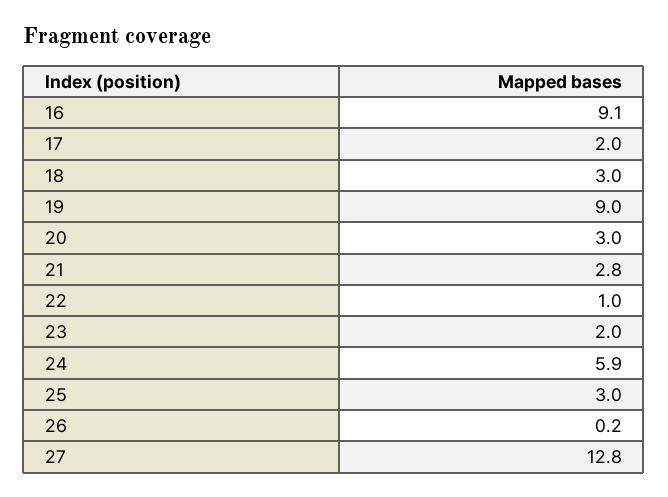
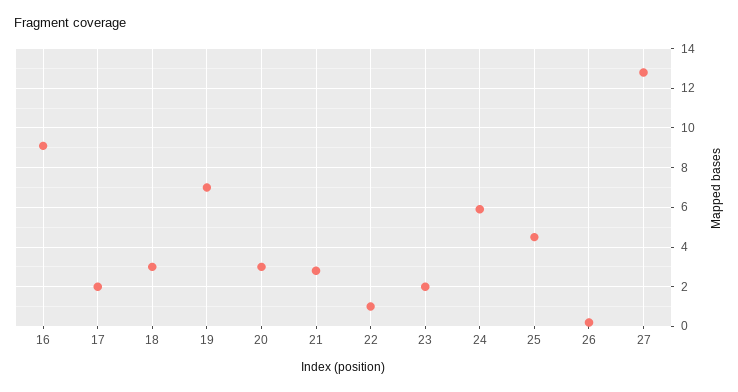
19: 9 -> 7
25: 3 -> 4.5

